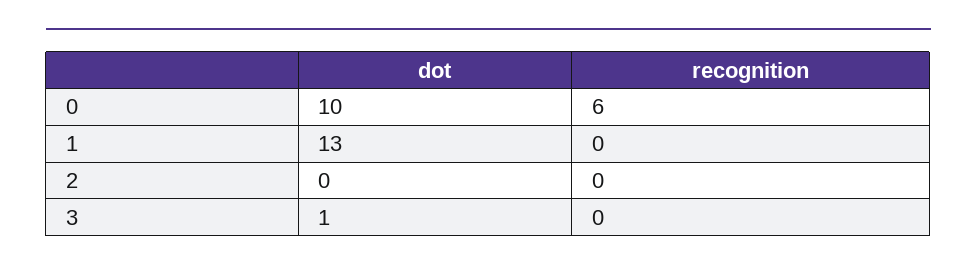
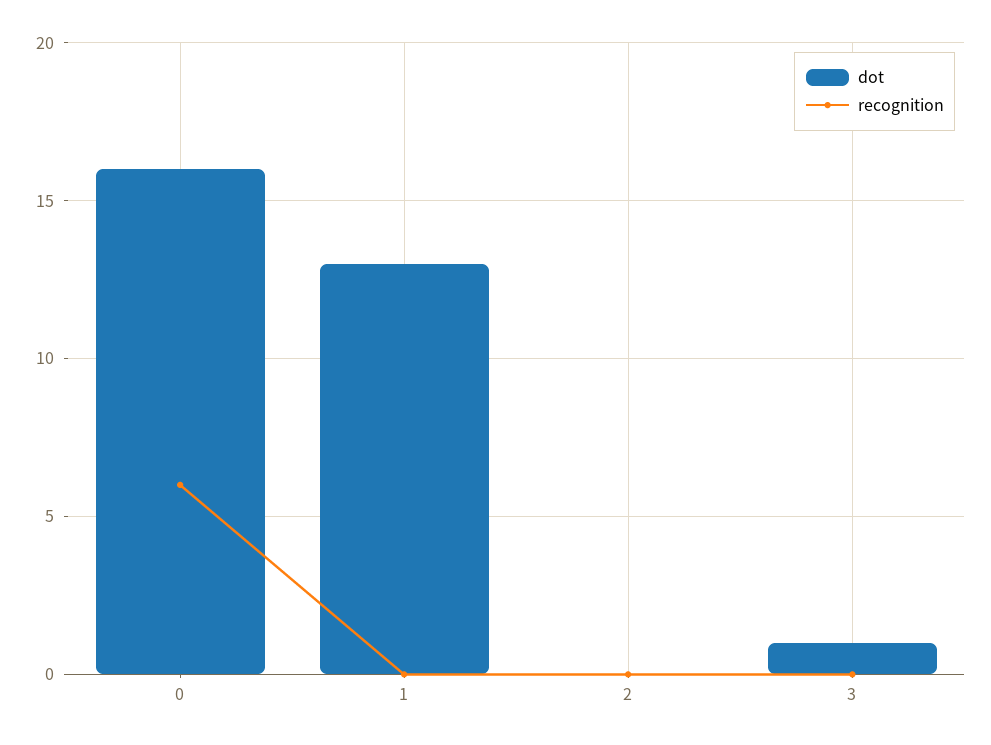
dot, 0: 10 -> 16

